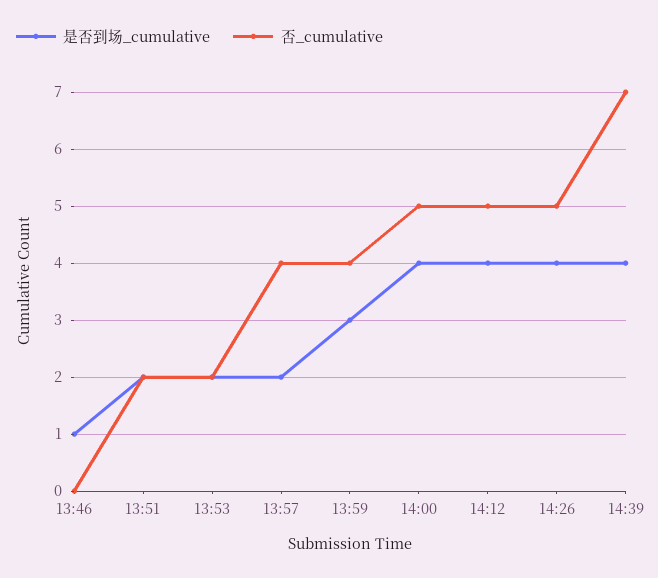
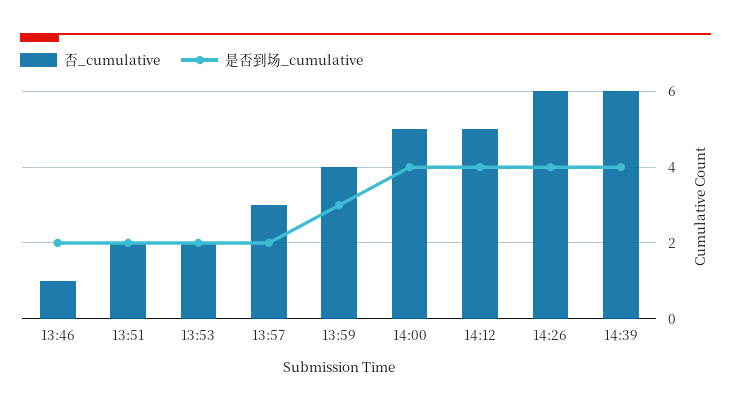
是否到场_cumulative, 13:46: 1 -> 2
否_cumulative, 13:46: 0 -> 1
否_cumulative, 13:57: 4 -> 3
否_cumulative, 14:26: 5 -> 6
否_cumulative, 14:39: 7 -> 6

